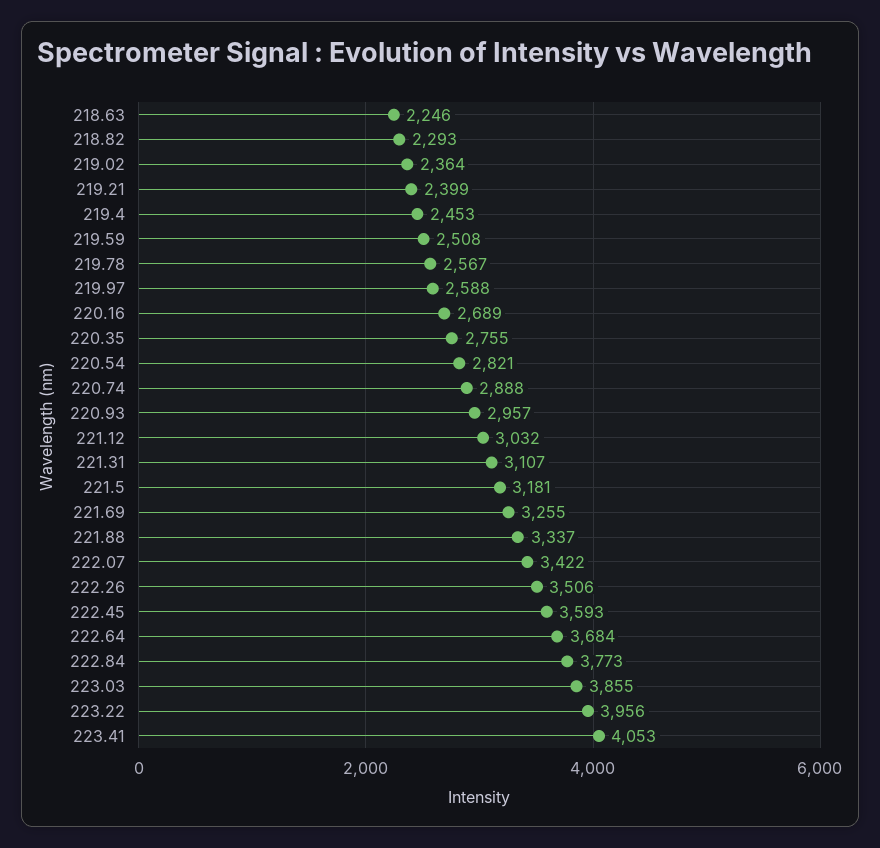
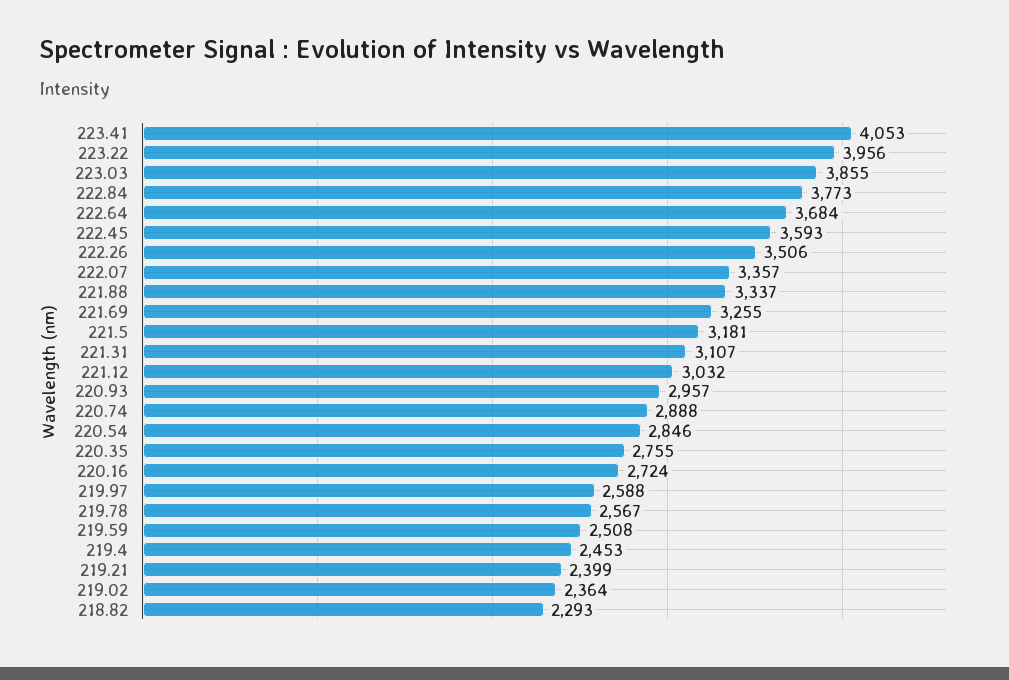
218.63: 2246 -> none
220.16: 2689 -> 2724
220.54: 2821 -> 2846
222.07: 3422 -> 3357

